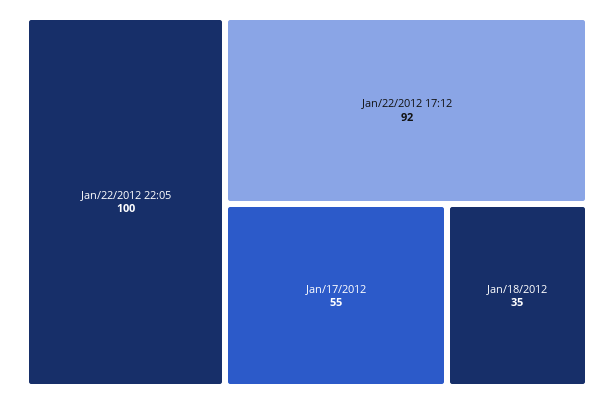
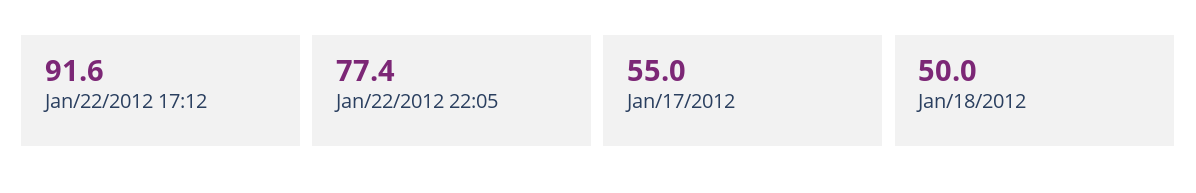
Jan/22/2012 22:05: 100 -> 77.4
Jan/18/2012: 35 -> 50

